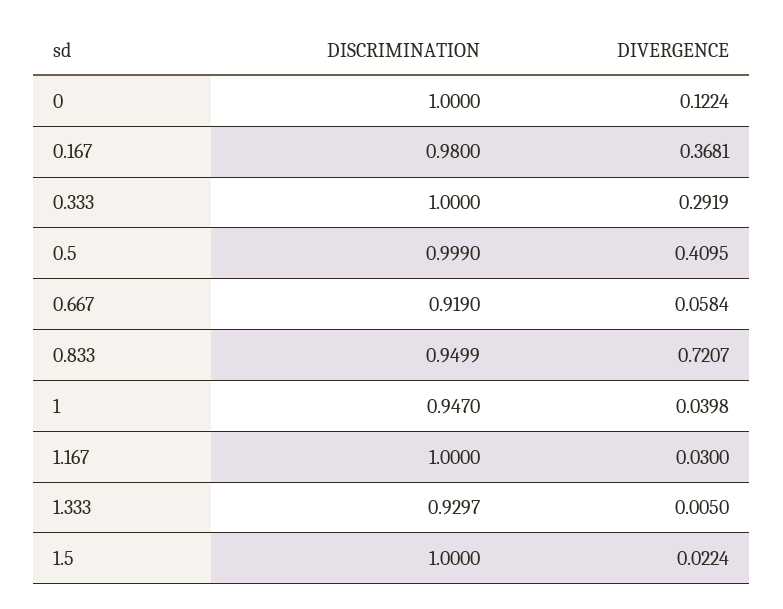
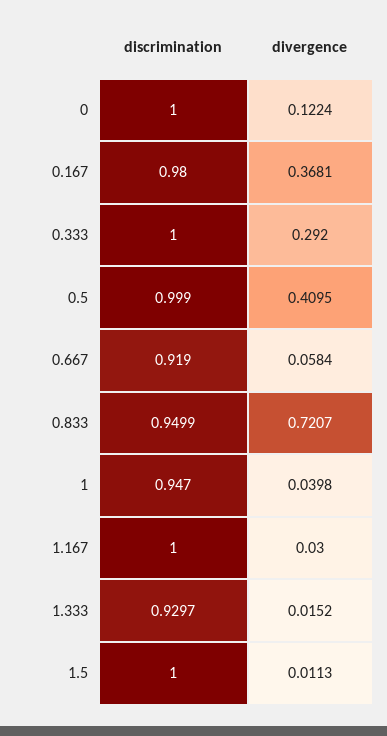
DIVERGENCE, 0.333: 0.2919 -> 0.292
DIVERGENCE, 1.333: 0.005 -> 0.0152
DIVERGENCE, 1.5: 0.0224 -> 0.0113

